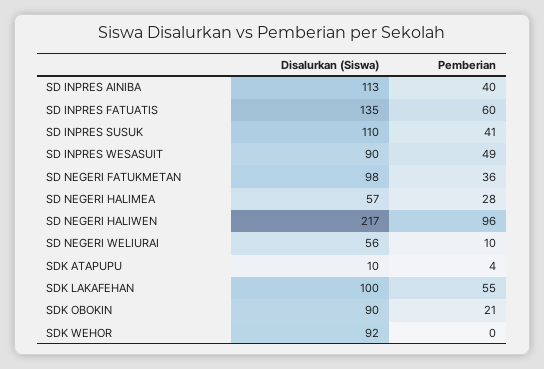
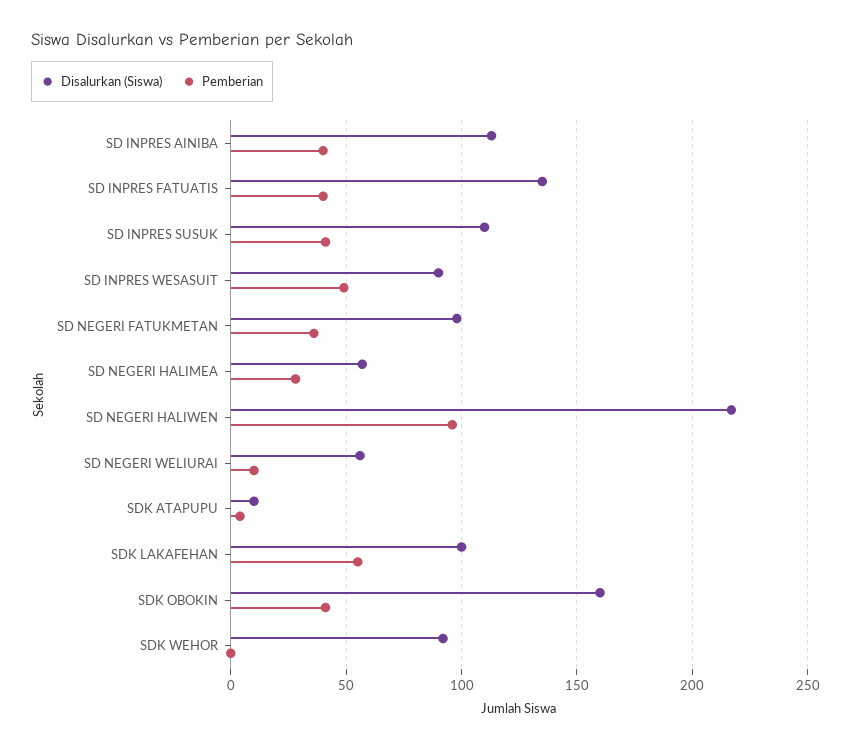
Pemberian, SD INPRES FATUATIS: 60 -> 40
Disalurkan (Siswa), SDK OBOKIN: 90 -> 160
Pemberian, SDK OBOKIN: 21 -> 40

